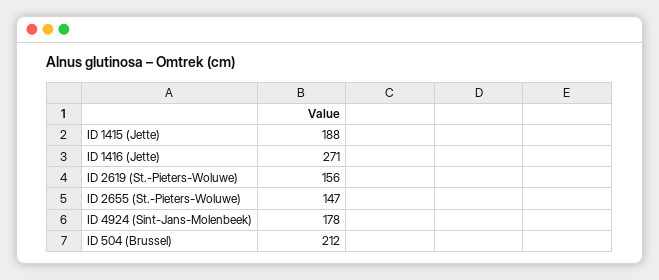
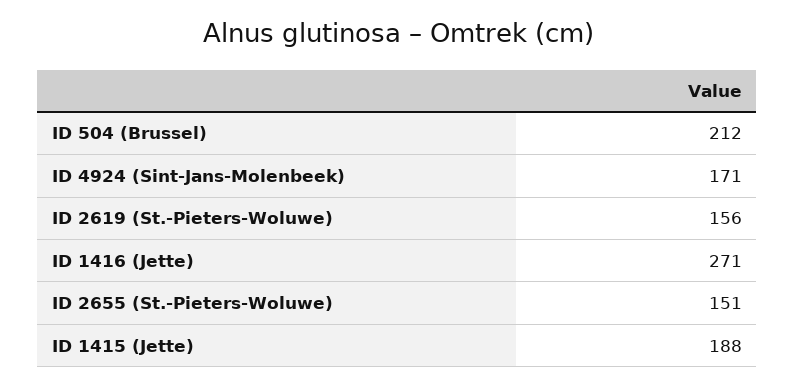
ID 2655 (St.-Pieters-Woluwe): 147 -> 151
ID 4924 (Sint-Jans-Molenbeek): 178 -> 171

